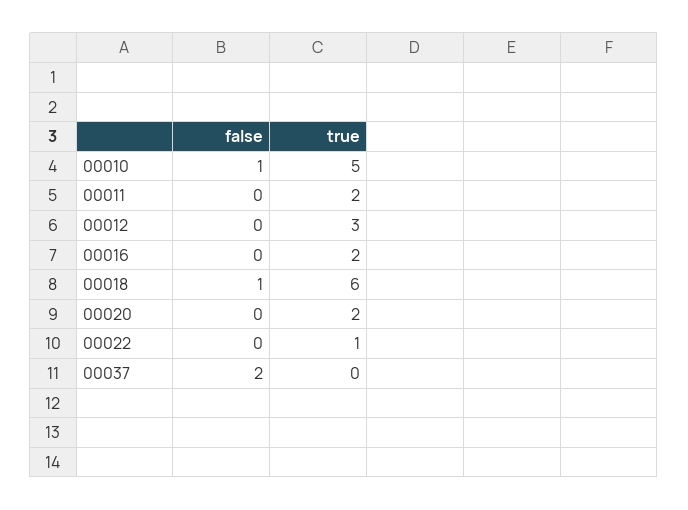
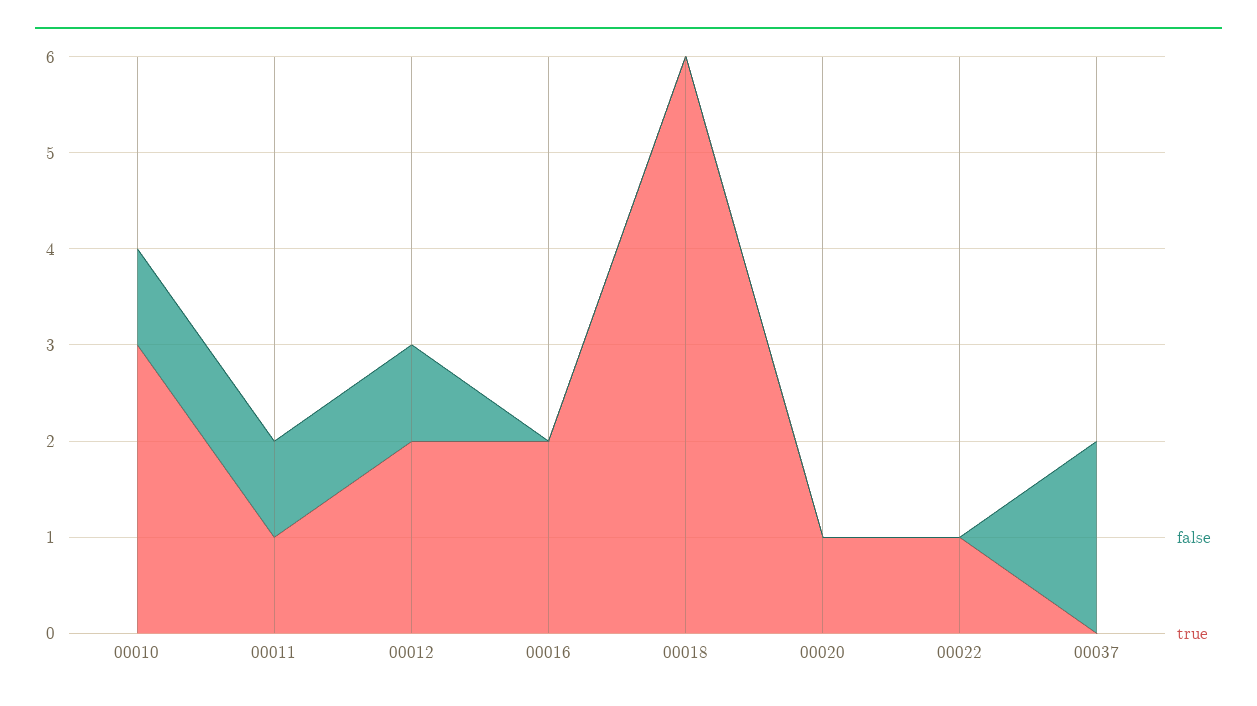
true, 00010: 5 -> 3
false, 00011: 0 -> 1
true, 00011: 2 -> 1
false, 00012: 0 -> 1
true, 00012: 3 -> 2
false, 00018: 1 -> 0
true, 00020: 2 -> 1

